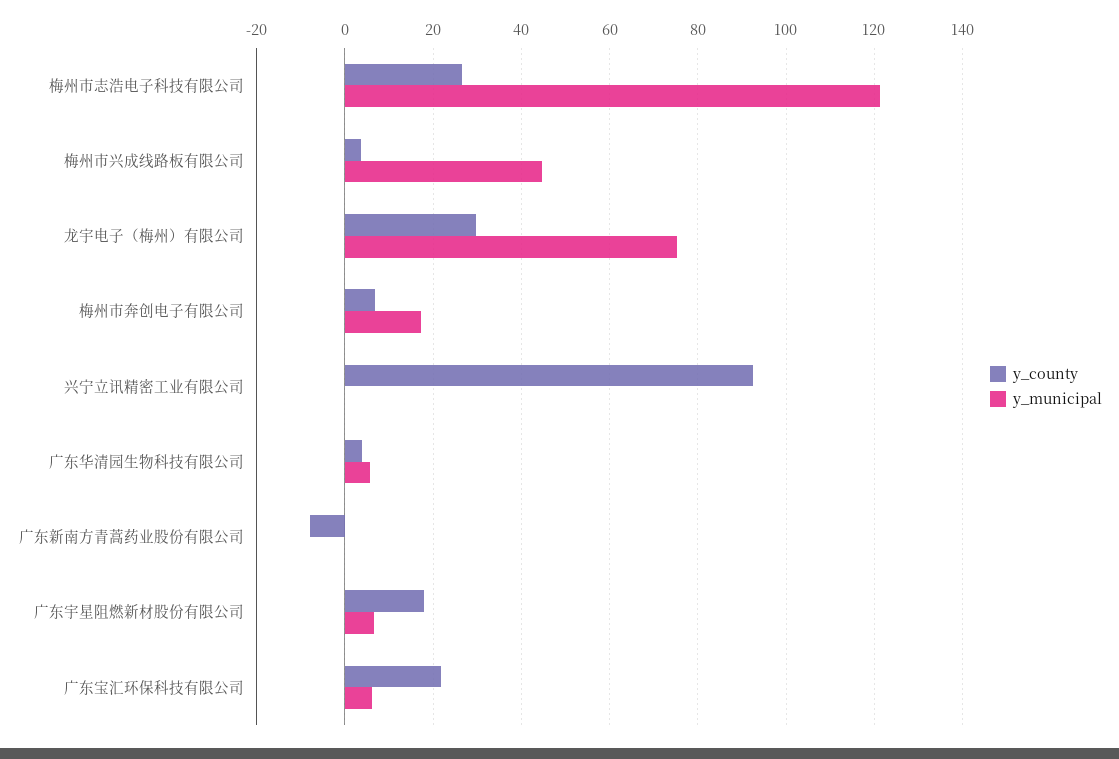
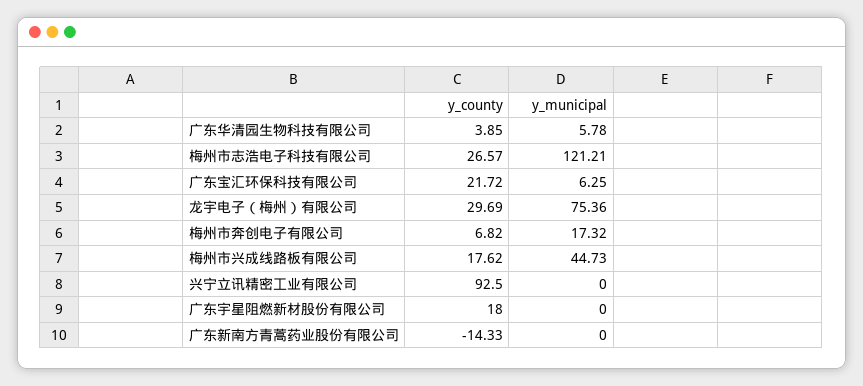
y_county, 梅州市兴成线路板有限公司: 4 -> 17.62
y_county, 广东新南方青蒿药业股份有限公司: -8 -> -14.33
y_municipal, 广东宇星阻燃新材股份有限公司: 6 -> 0

